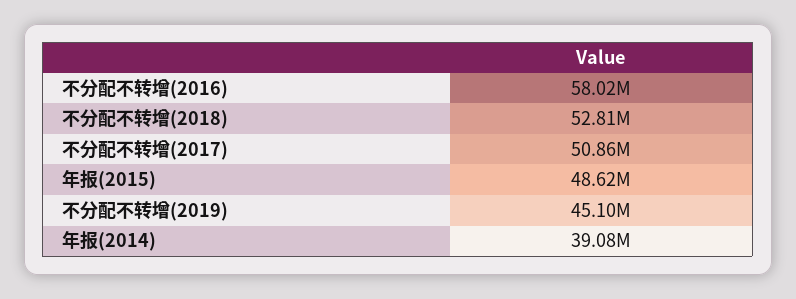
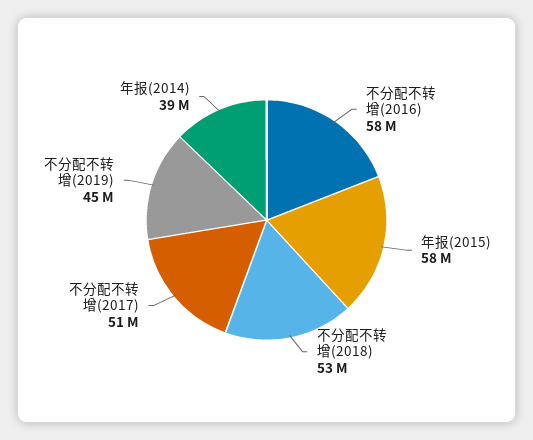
年报(2015): 48620000 -> 58000000

